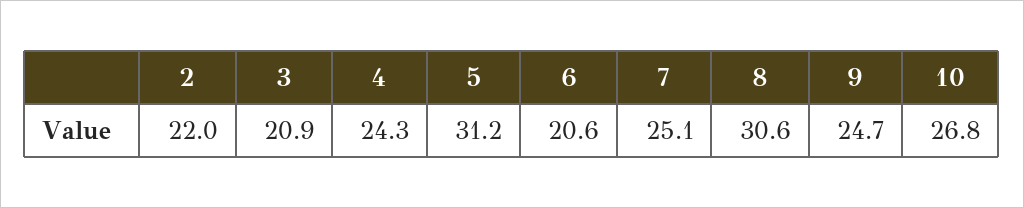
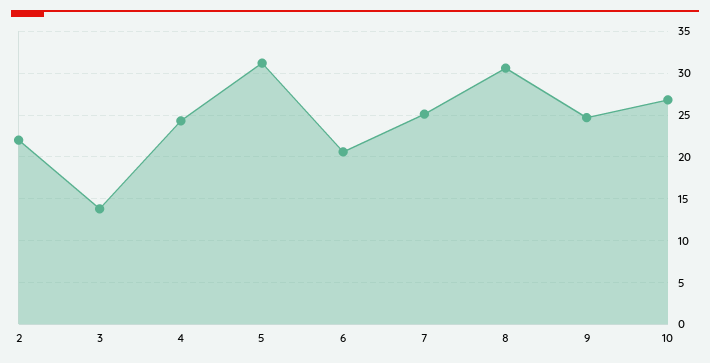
3: 20.9 -> 14

